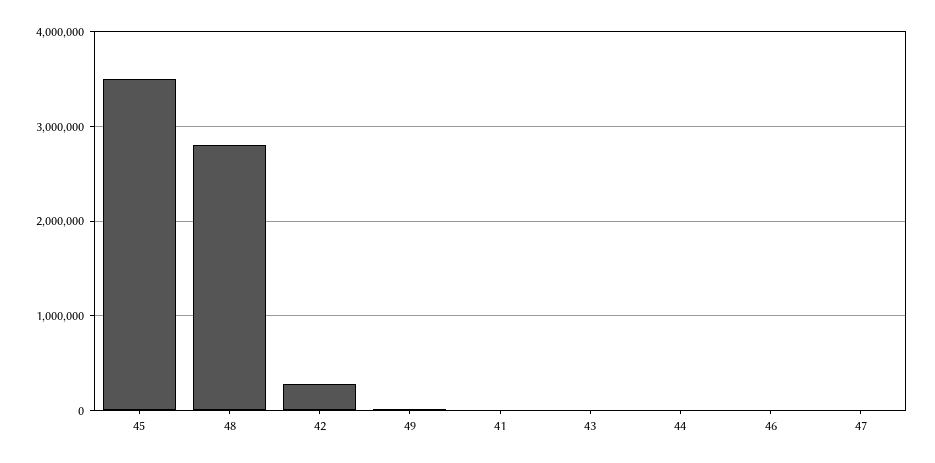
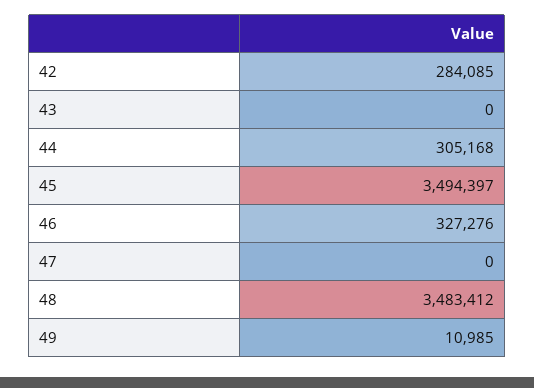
48: 2800000 -> 3483412
41: 0 -> none
44: 0 -> 305168
46: 0 -> 327276

